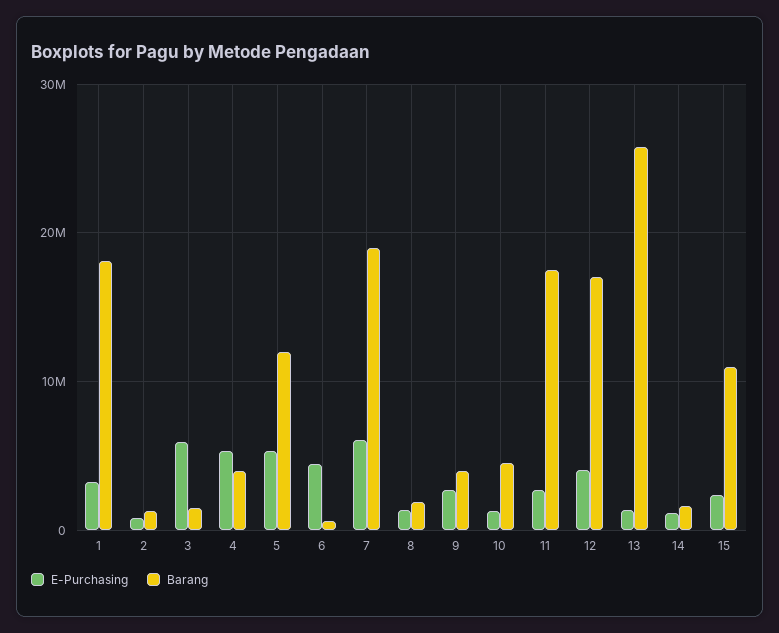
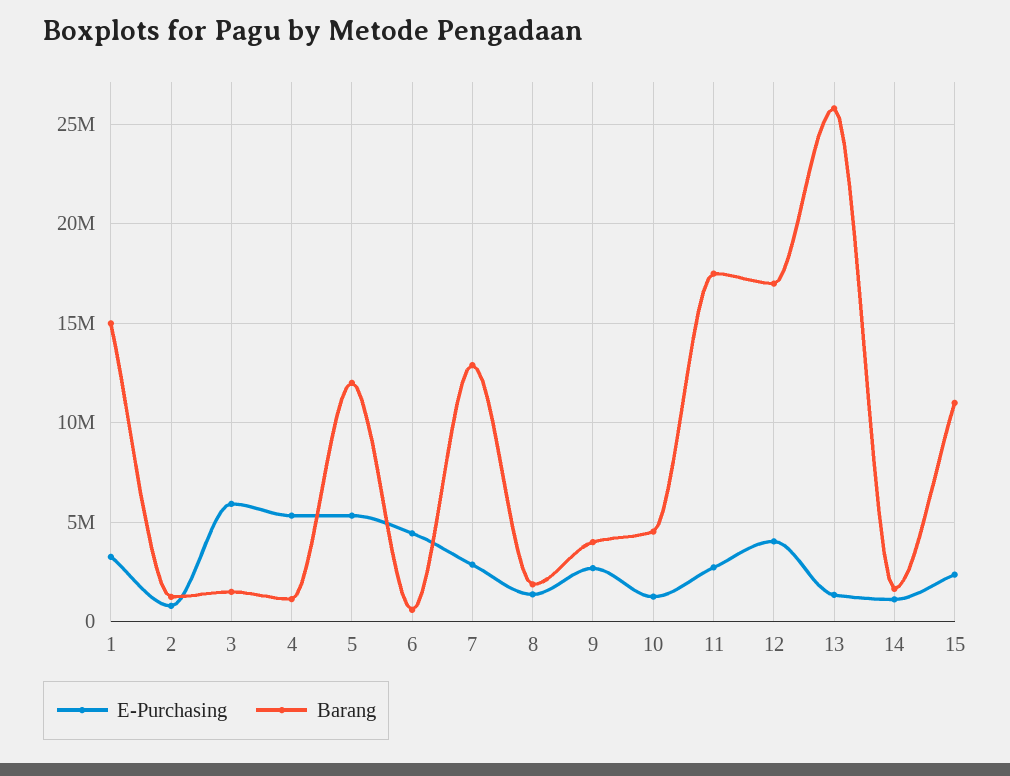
Barang, 1: 18000000 -> 15000000
Barang, 4: 4000000 -> 1000000
E-Purchasing, 7: 6000000 -> 3000000
Barang, 7: 19000000 -> 13000000

